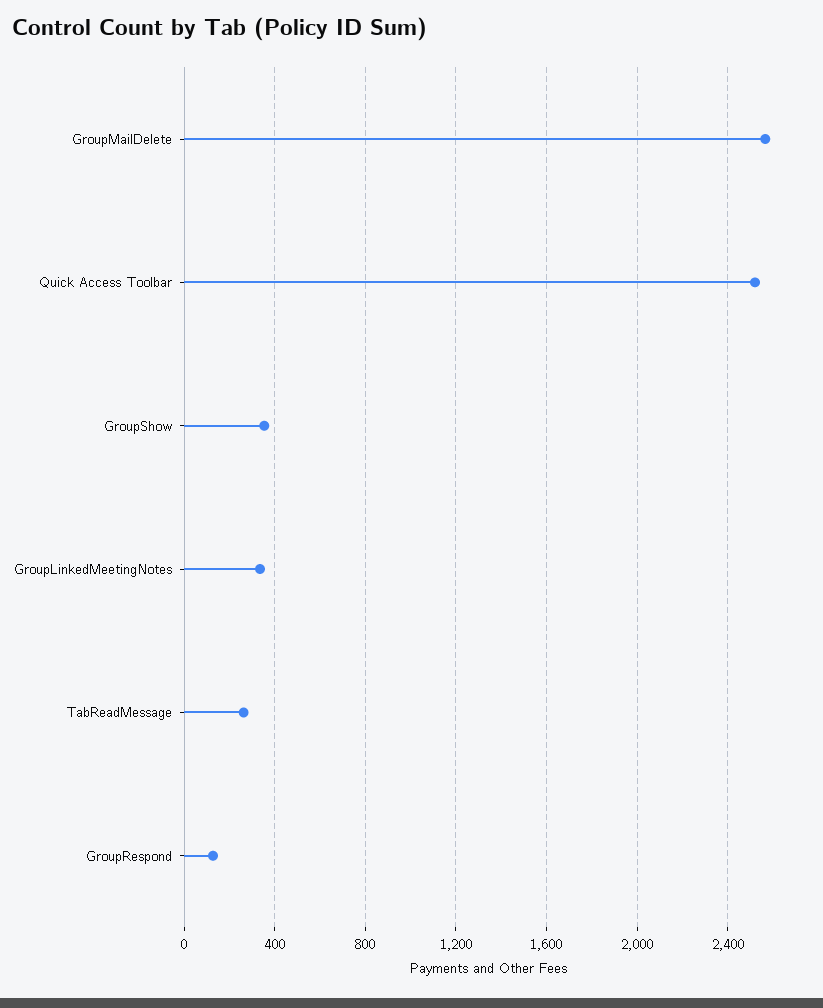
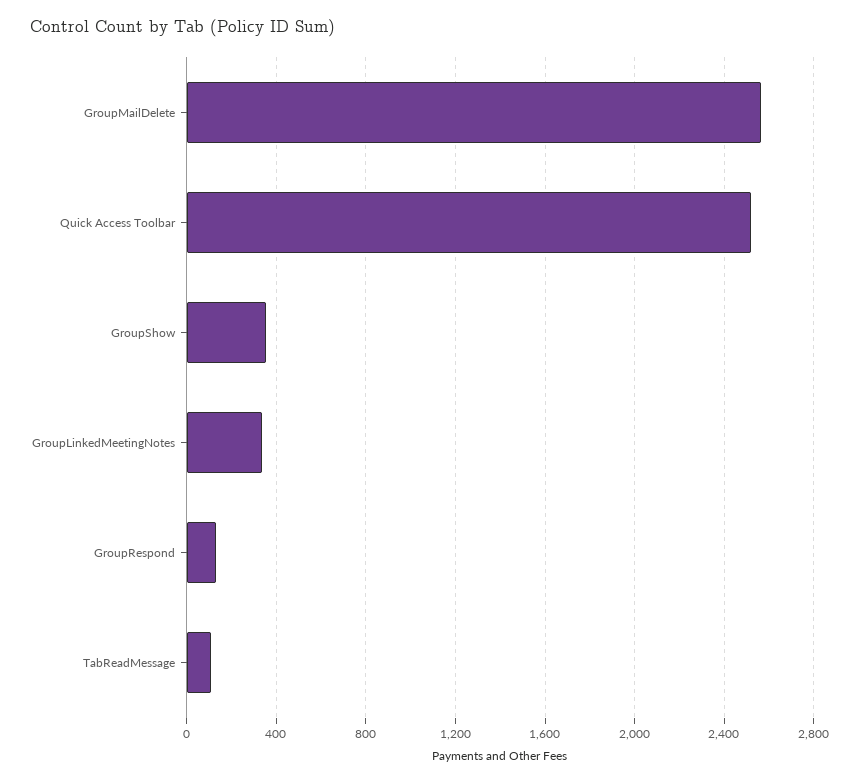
TabReadMessage: 250 -> 100

